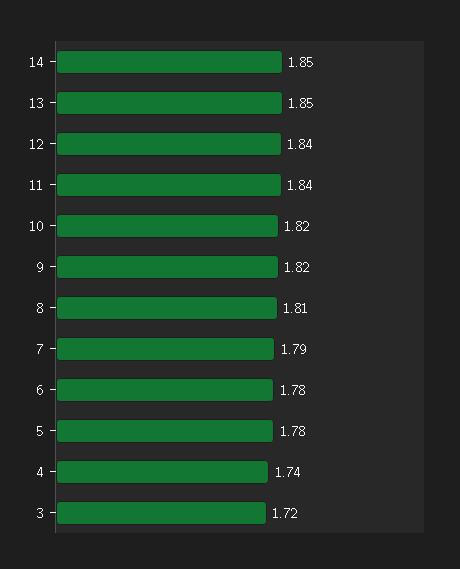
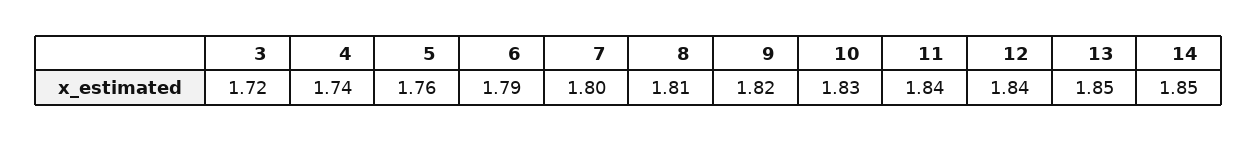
10: 1.82 -> 1.83
7: 1.79 -> 1.8
6: 1.78 -> 1.79
5: 1.78 -> 1.76

